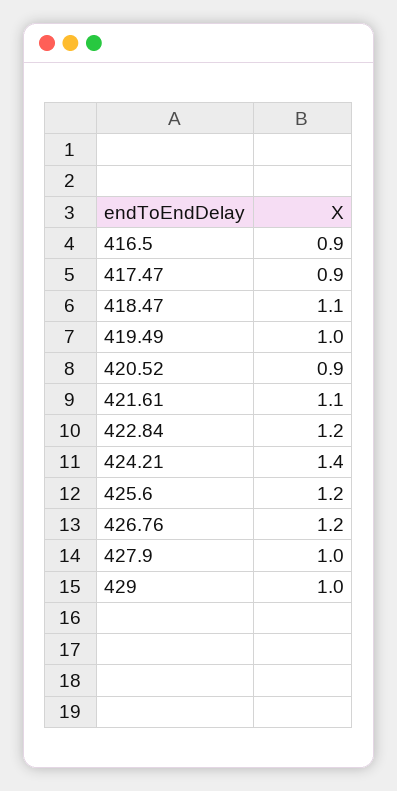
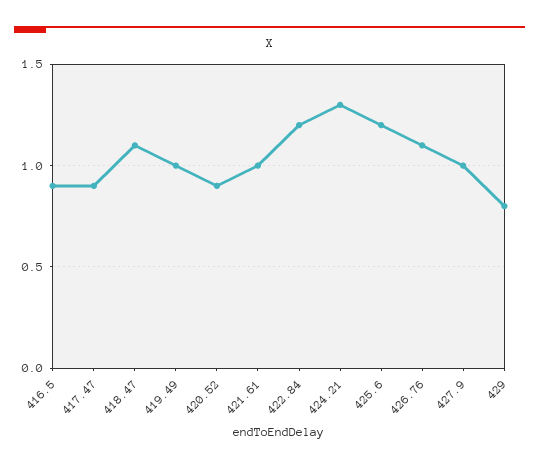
421.61: 1.1 -> 1
424.21: 1.4 -> 1.3
426.76: 1.2 -> 1.1
429: 1 -> 0.8

